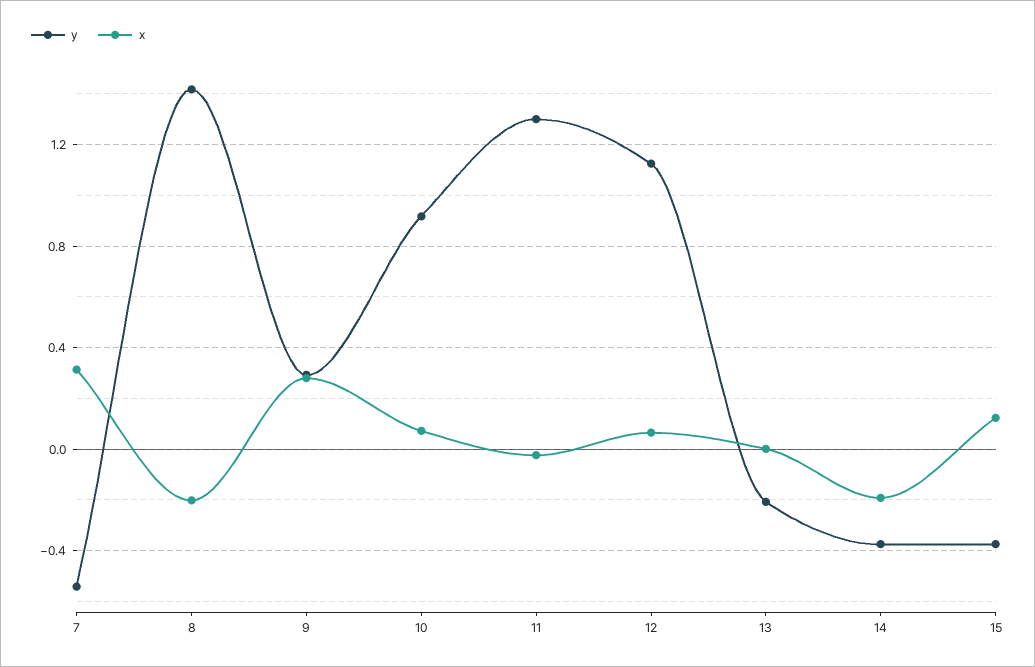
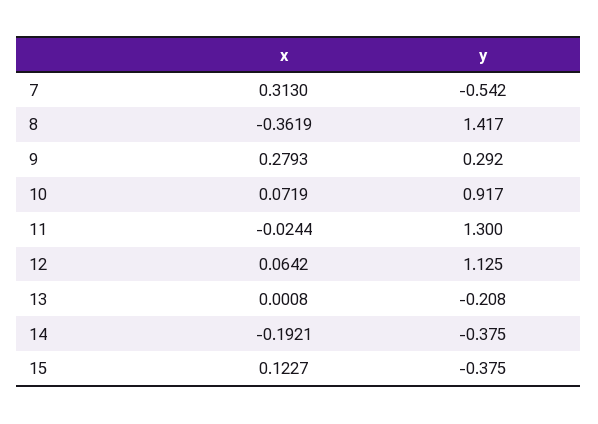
x, 8: -0.2 -> -0.3619

